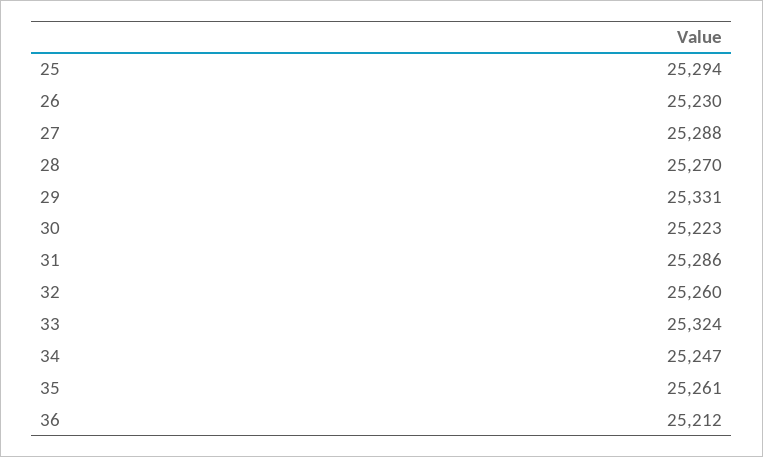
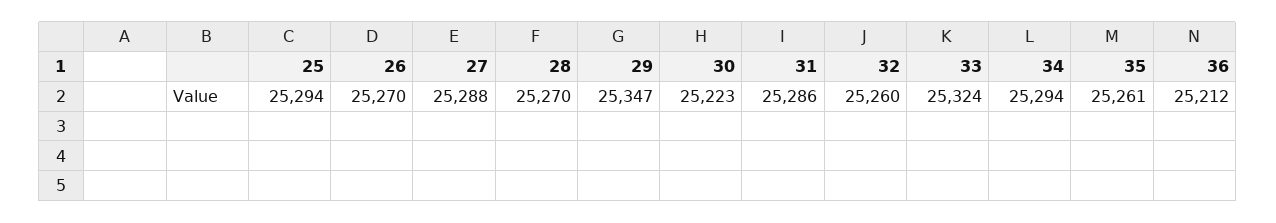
26: 25230 -> 25270
29: 25331 -> 25347
34: 25247 -> 25294

